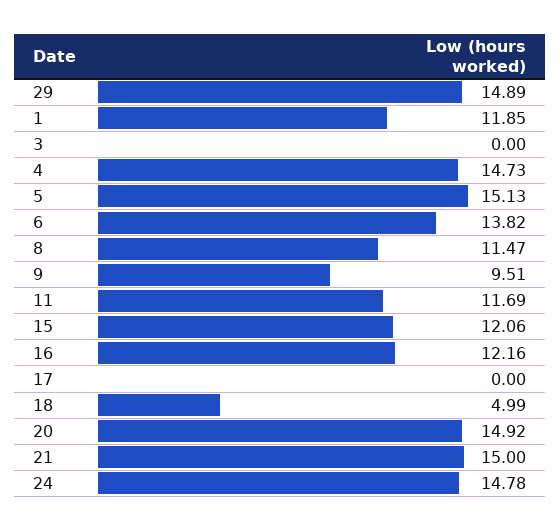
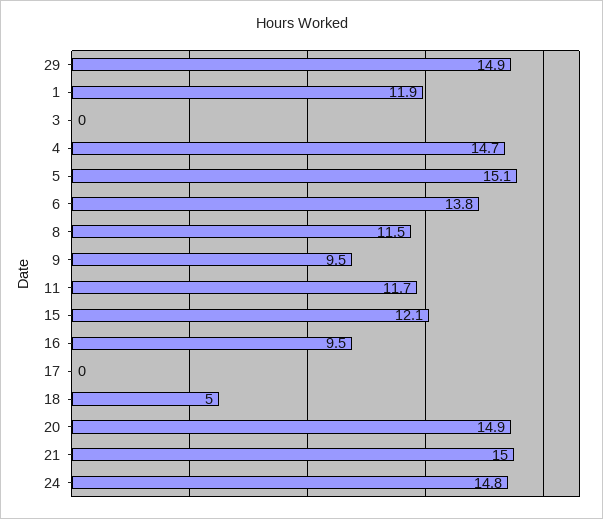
16: 12.16 -> 9.5

